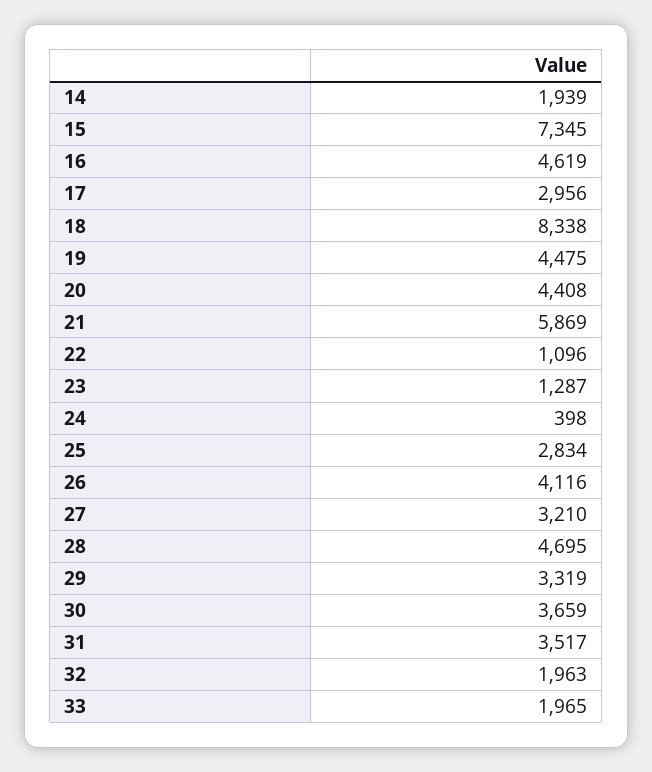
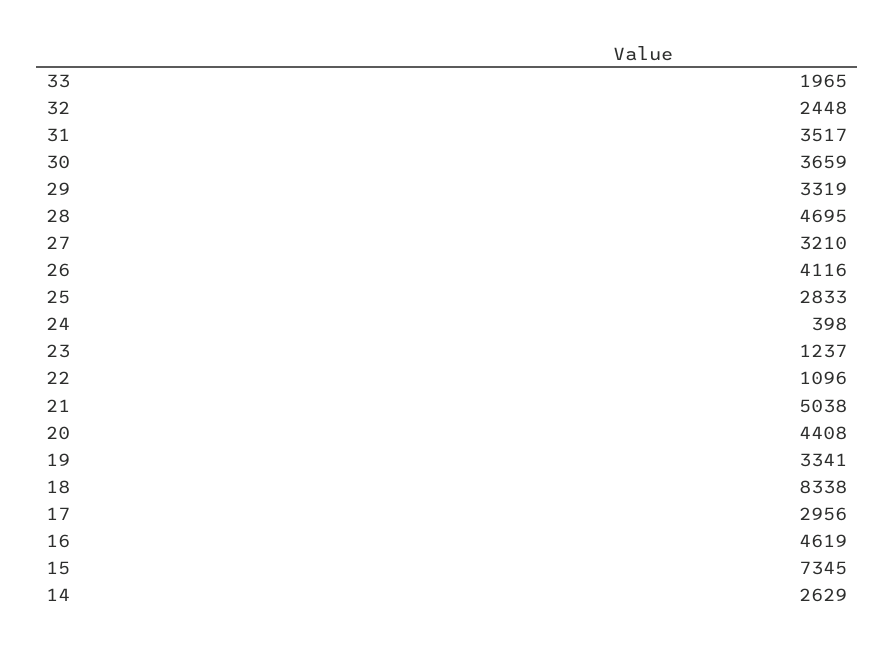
14: 1939 -> 2629
19: 4475 -> 3341
21: 5869 -> 5038
23: 1287 -> 1237
25: 2834 -> 2833
32: 1963 -> 2448

